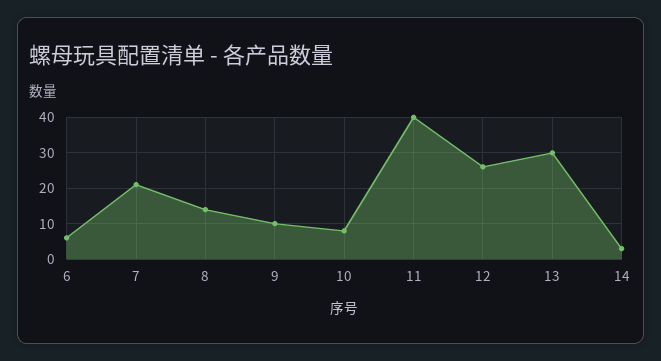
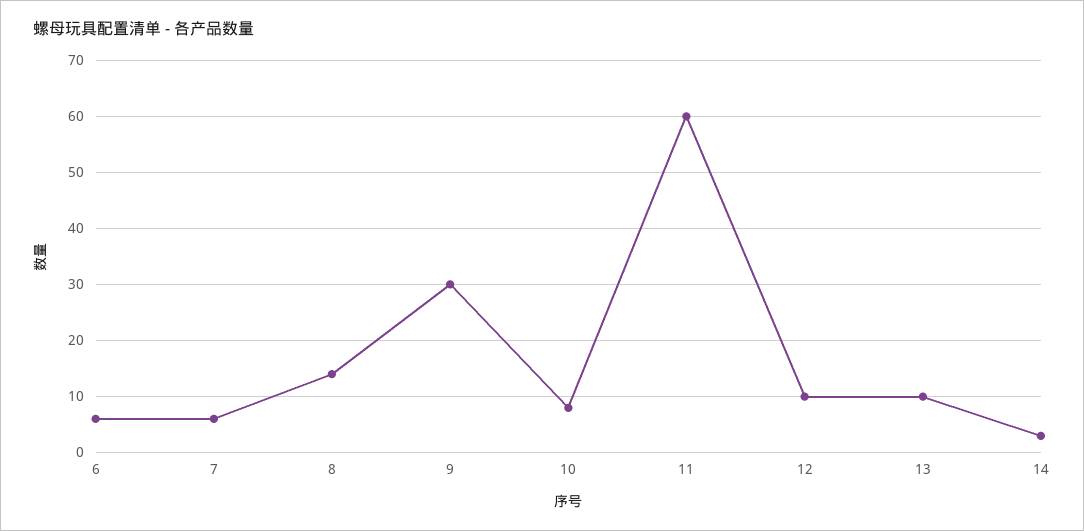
7: 20 -> 5
9: 10 -> 30
11: 40 -> 60
12: 25 -> 10
13: 30 -> 10

